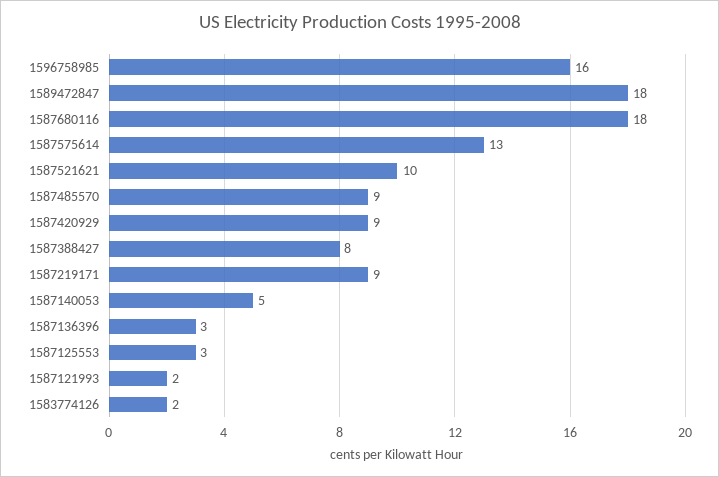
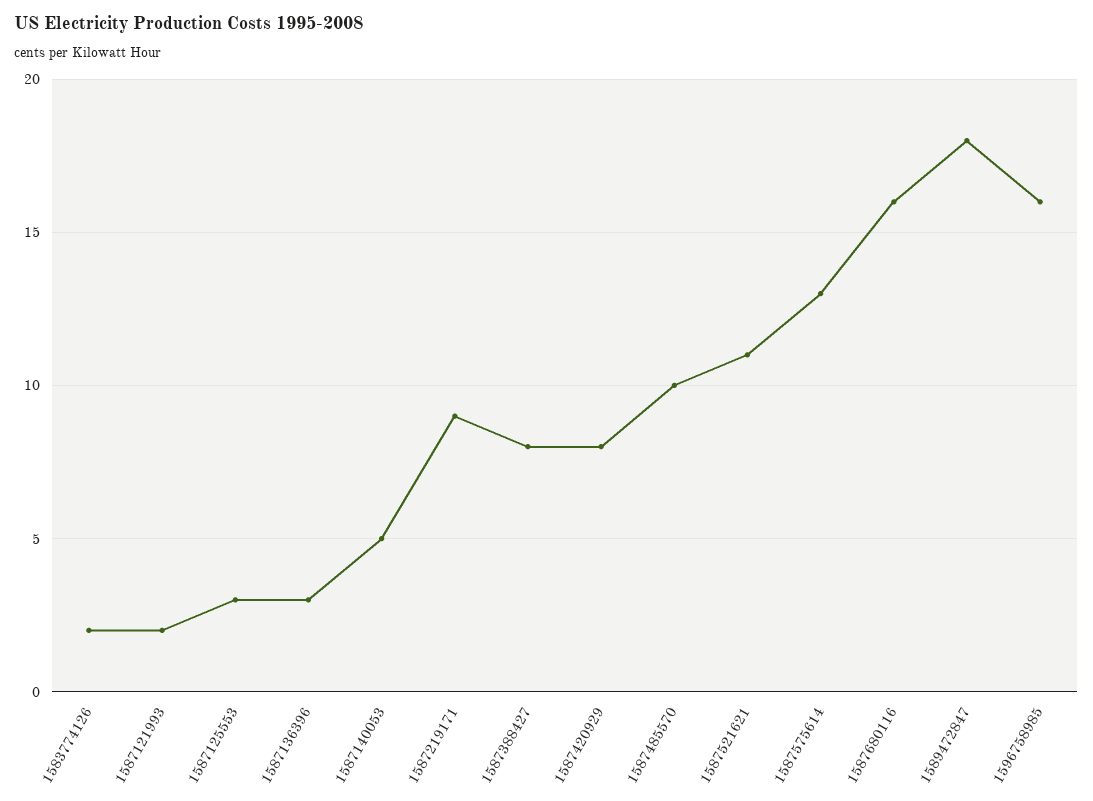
1587680116: 18 -> 16
1587521621: 10 -> 11
1587485570: 9 -> 10
1587420929: 9 -> 8

